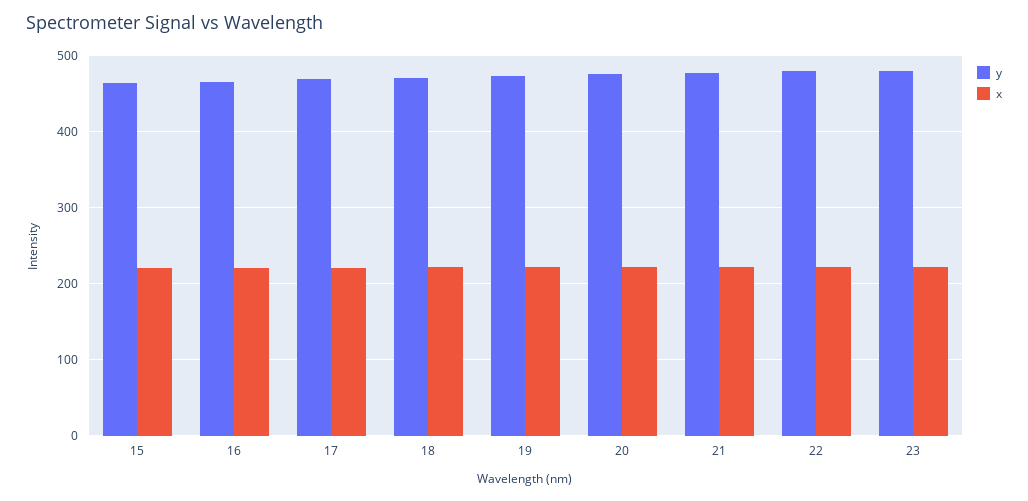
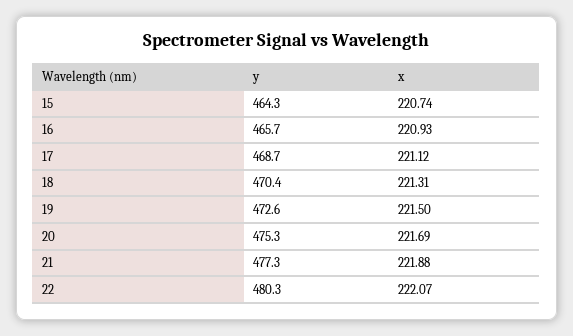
y, 23: 480 -> none
x, 23: 220 -> none

